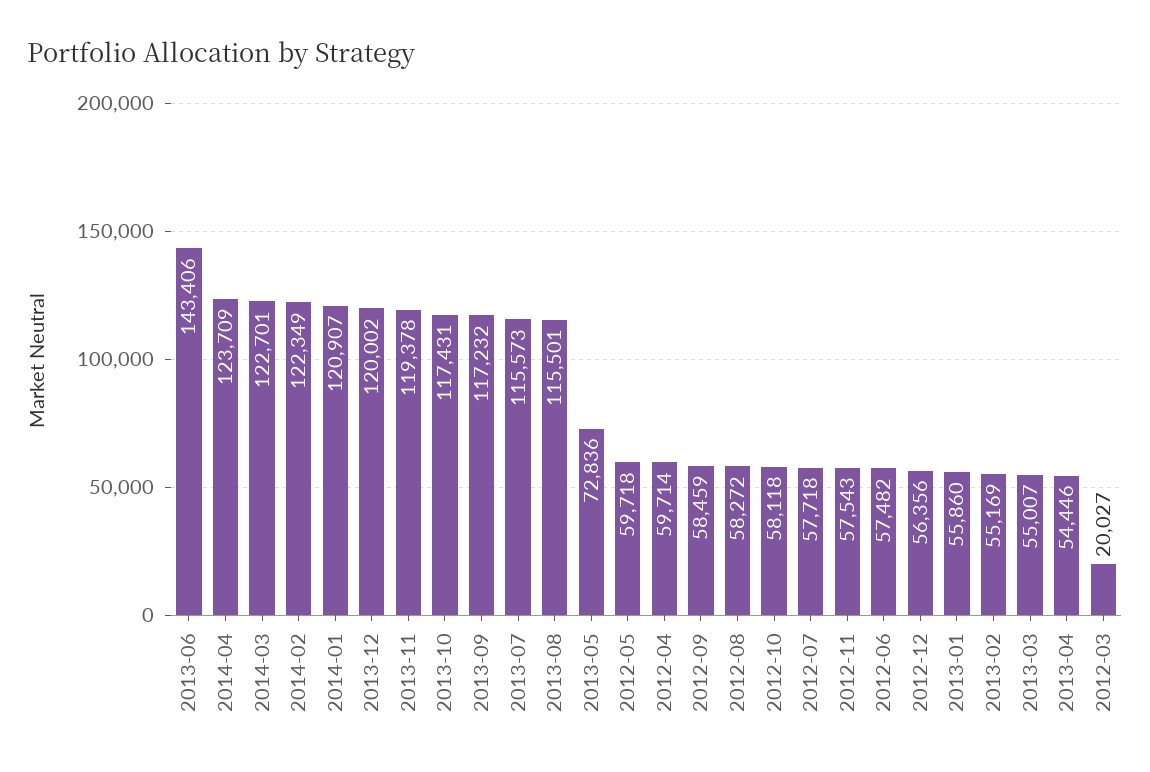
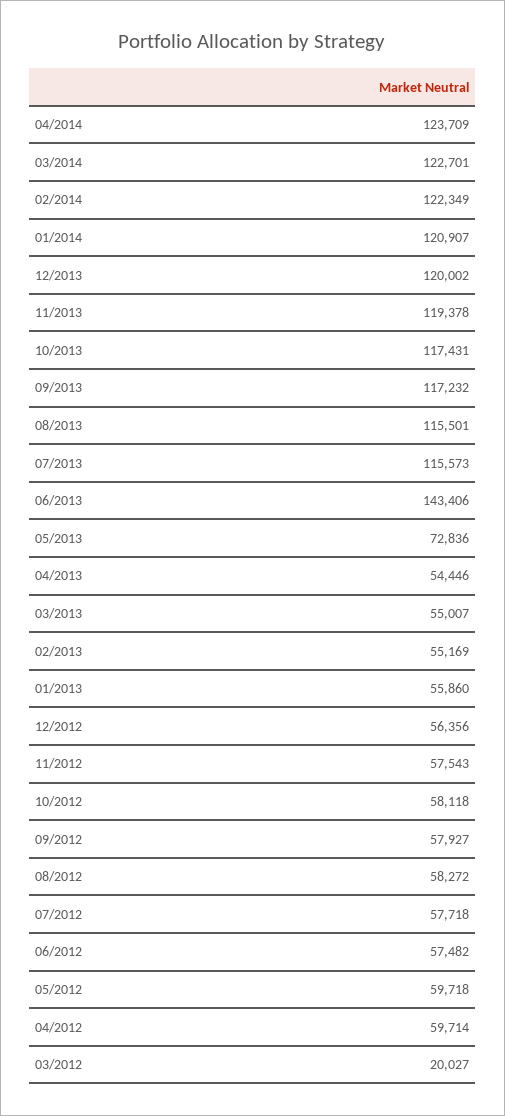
2012-09: 58459 -> 57927

